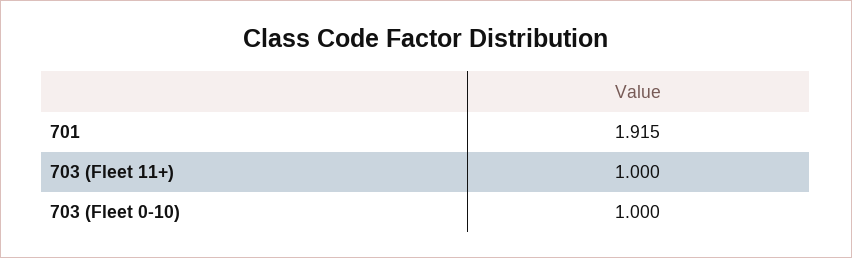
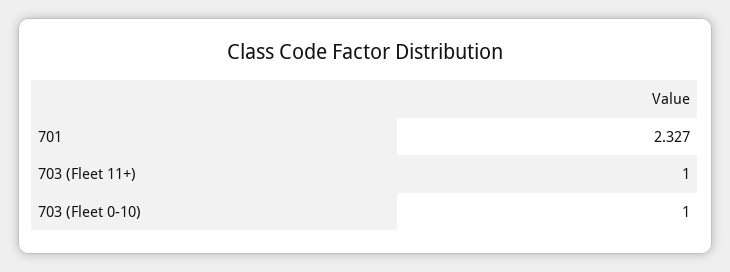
701: 1.915 -> 2.327

